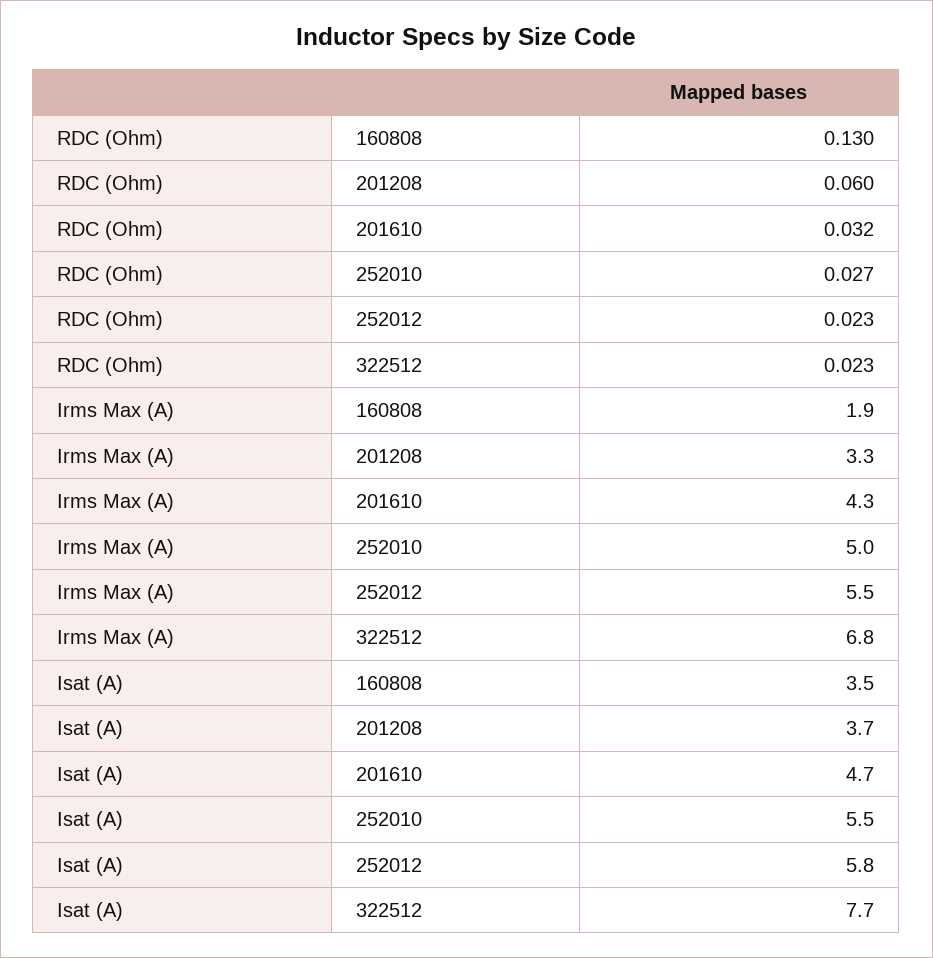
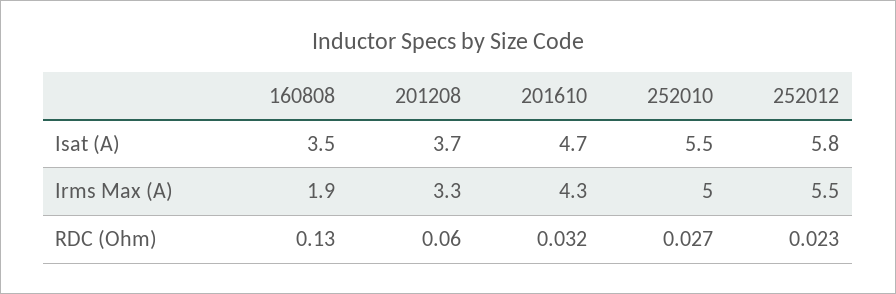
RDC (Ohm), 322512: 0.023 -> none
Irms Max (A), 322512: 6.8 -> none
Isat (A), 322512: 7.7 -> none

